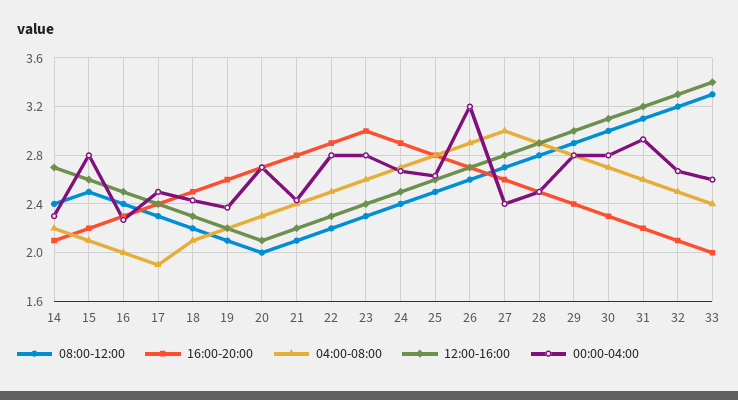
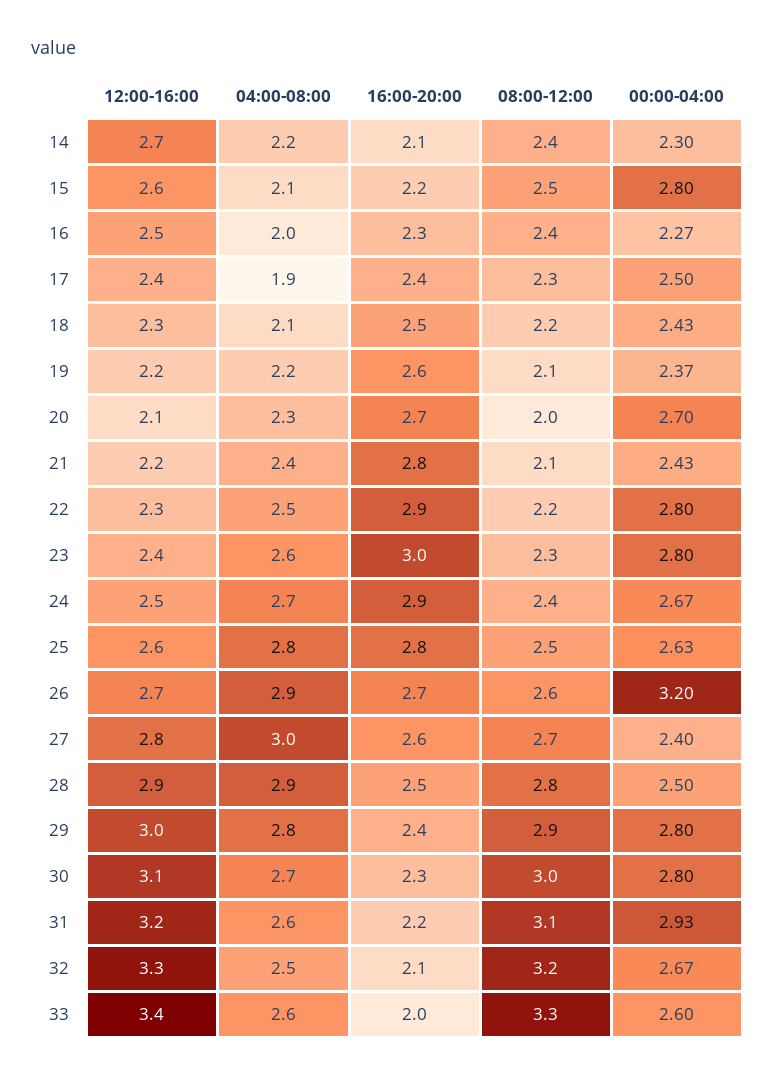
04:00-08:00, 33: 2.4 -> 2.6

